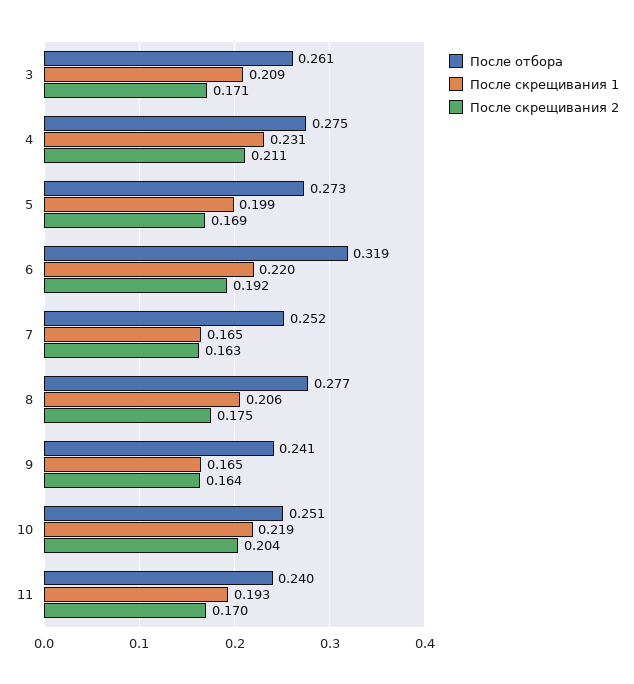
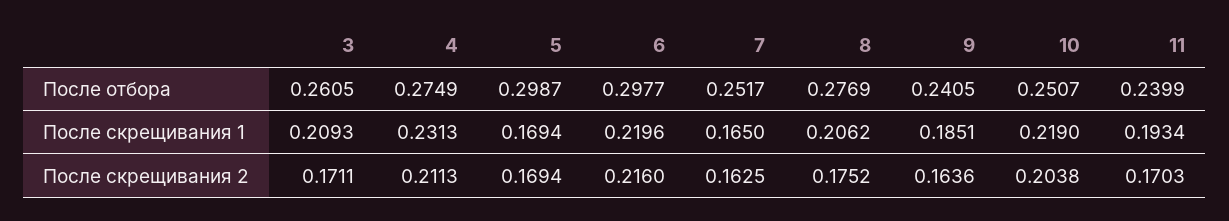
После отбора, 5: 0.273 -> 0.2987
После скрещивания 1, 5: 0.199 -> 0.1694
После отбора, 6: 0.319 -> 0.2977
После скрещивания 2, 6: 0.192 -> 0.216
После скрещивания 1, 9: 0.165 -> 0.1851

